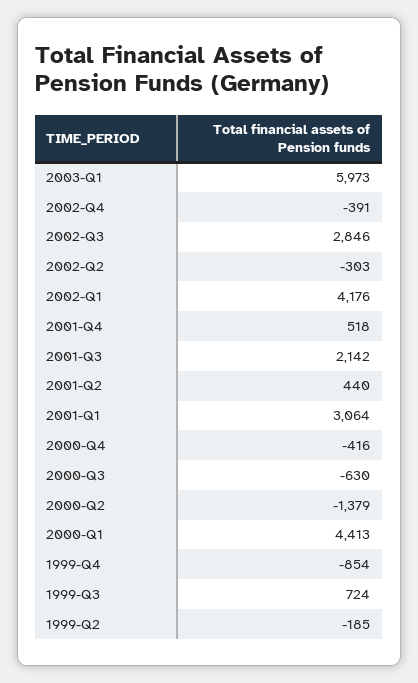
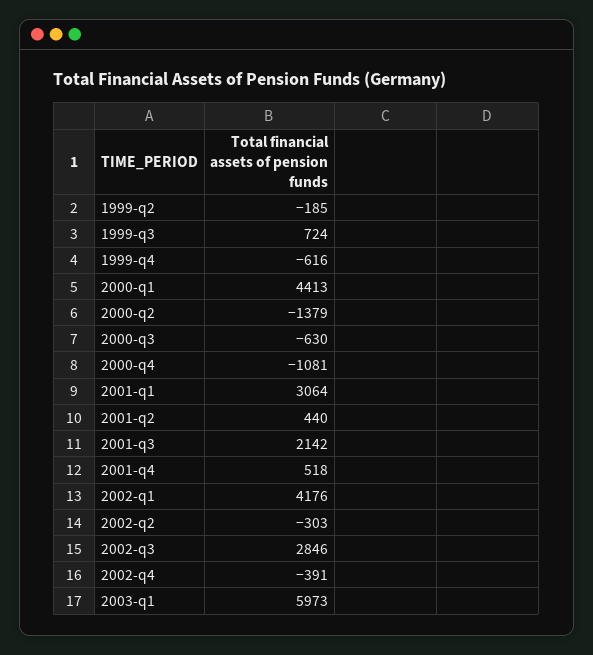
2000-Q4: -416 -> -1081
1999-Q4: -854 -> -616

